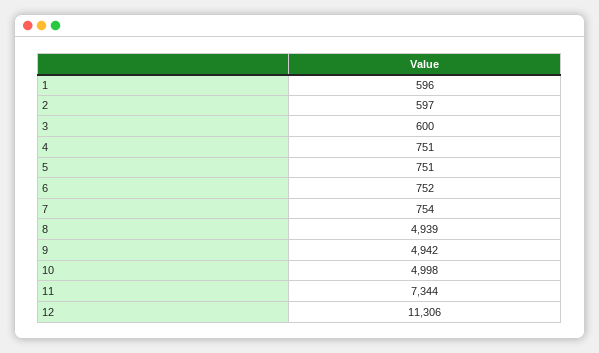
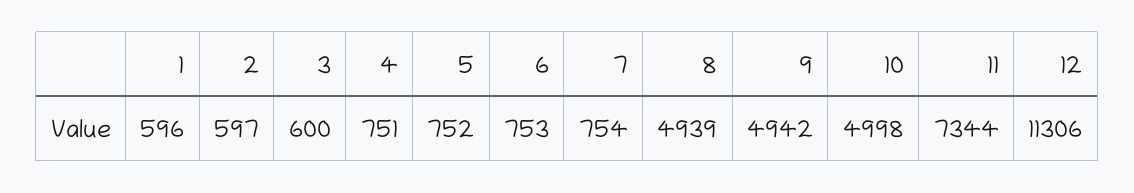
5: 751 -> 752
6: 752 -> 753

